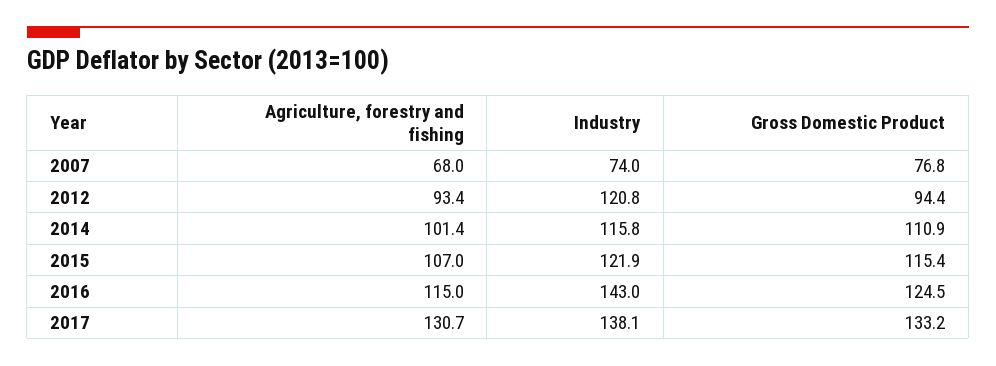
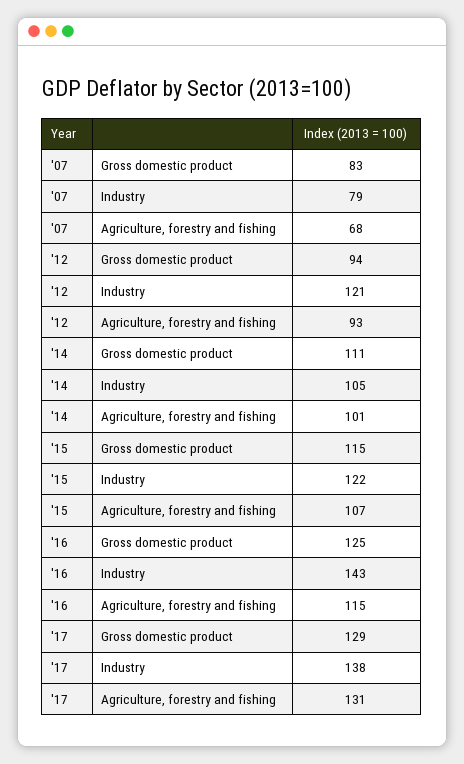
Industry, 2007: 74 -> 79
Gross Domestic Product, 2007: 76.8 -> 83
Industry, 2014: 115.8 -> 105
Gross Domestic Product, 2017: 133.2 -> 129

